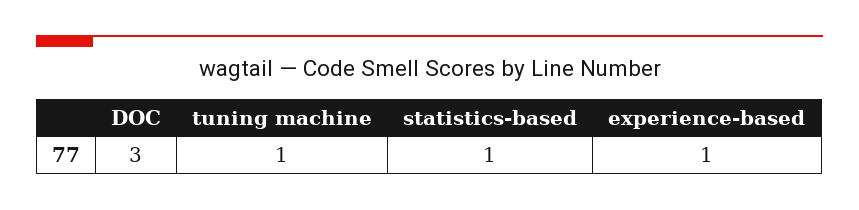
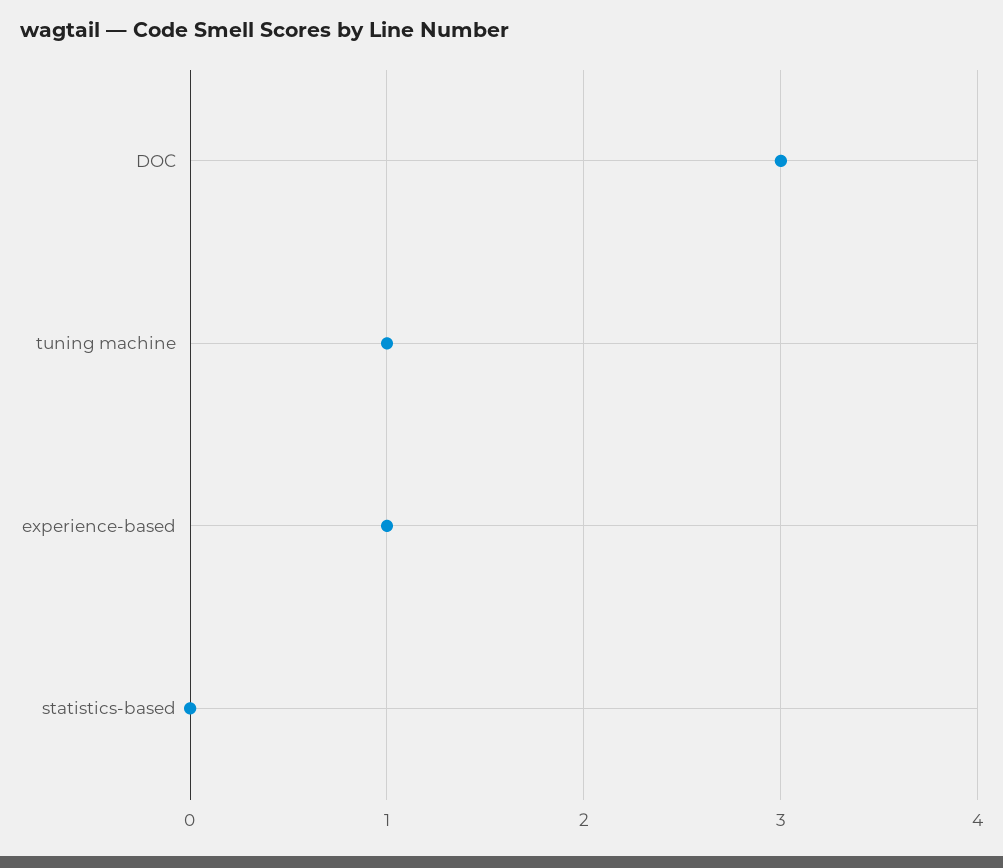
statistics-based: 1 -> 0

